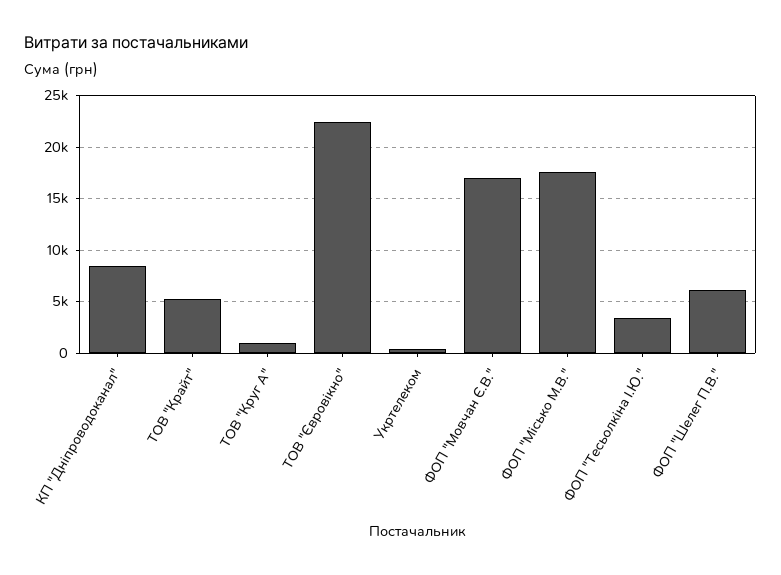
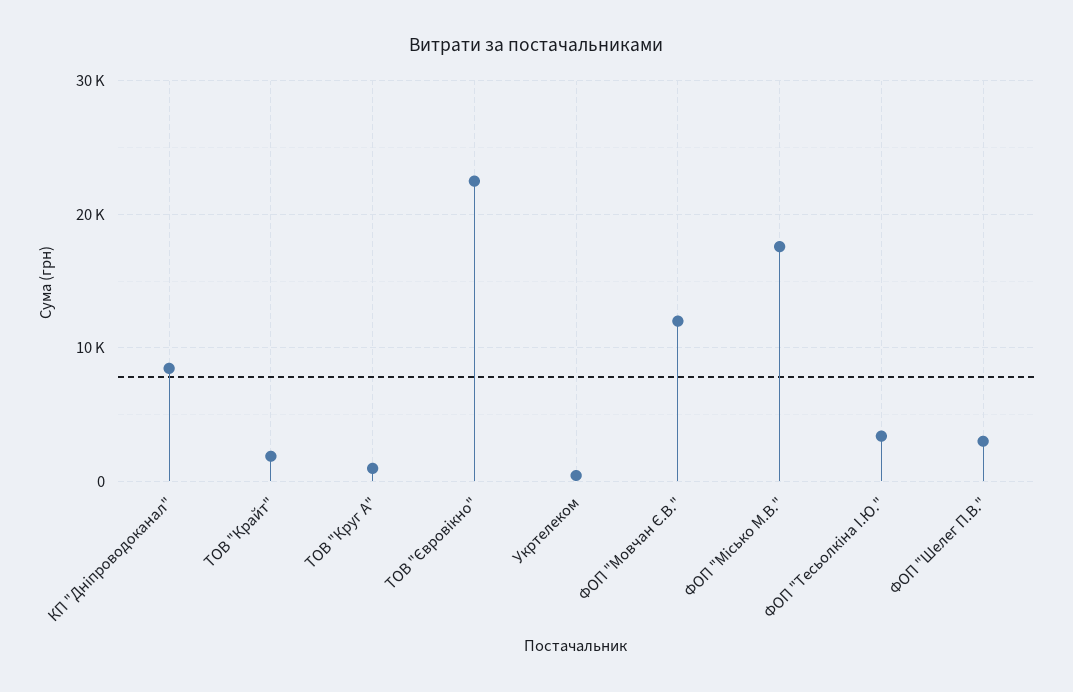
ТОВ "Крайт": 5000 -> 2000
ФОП "Мовчан Є.В.": 17000 -> 12000
ФОП "Шелег П.В.": 6000 -> 3000

